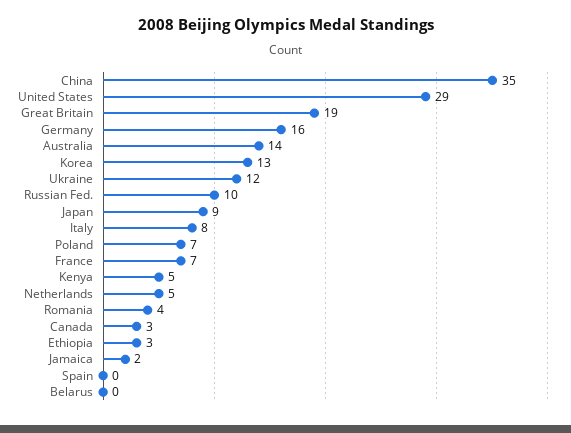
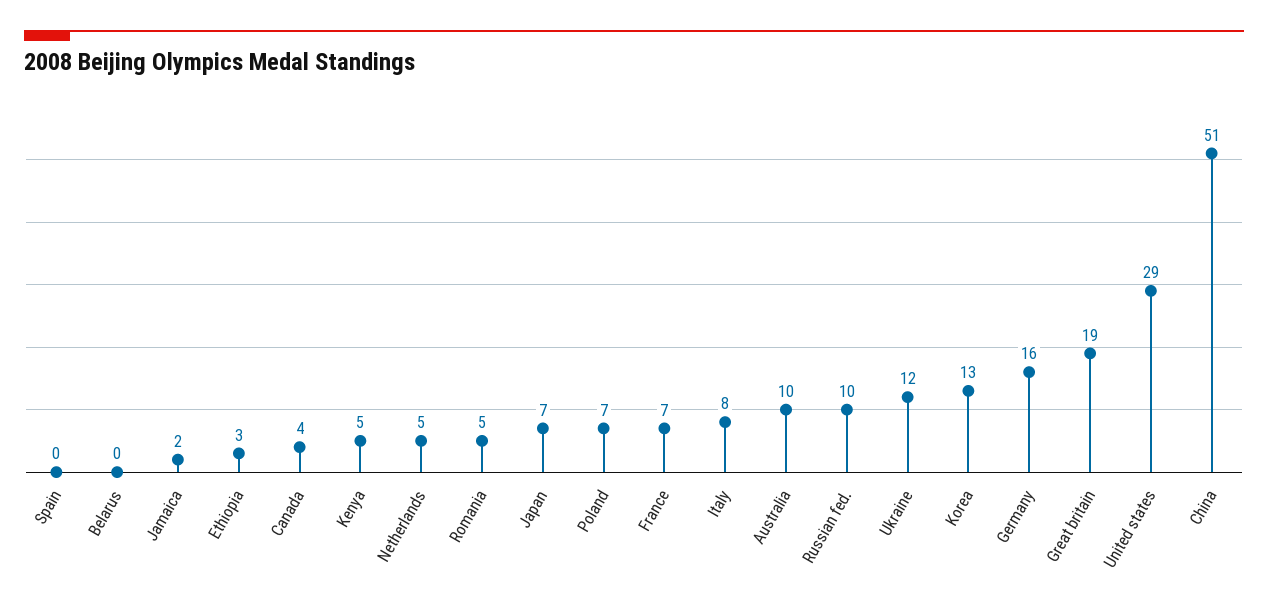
China: 35 -> 51
Australia: 14 -> 10
Japan: 9 -> 7
Romania: 4 -> 5
Canada: 3 -> 4

